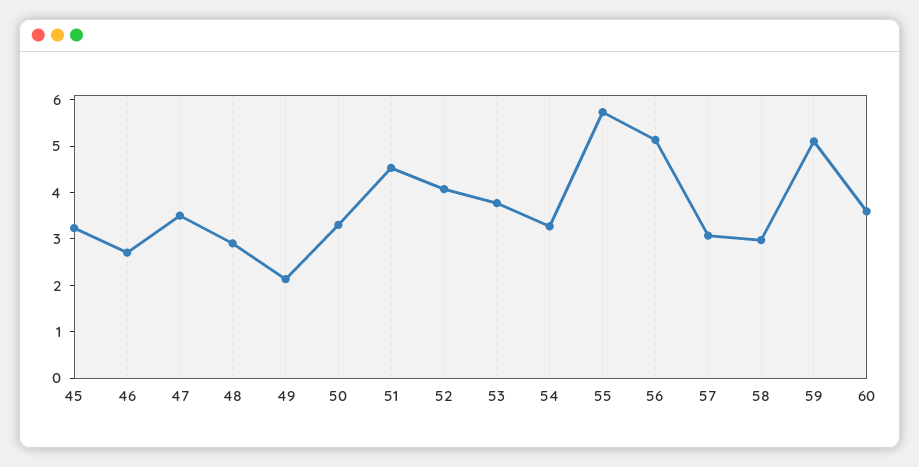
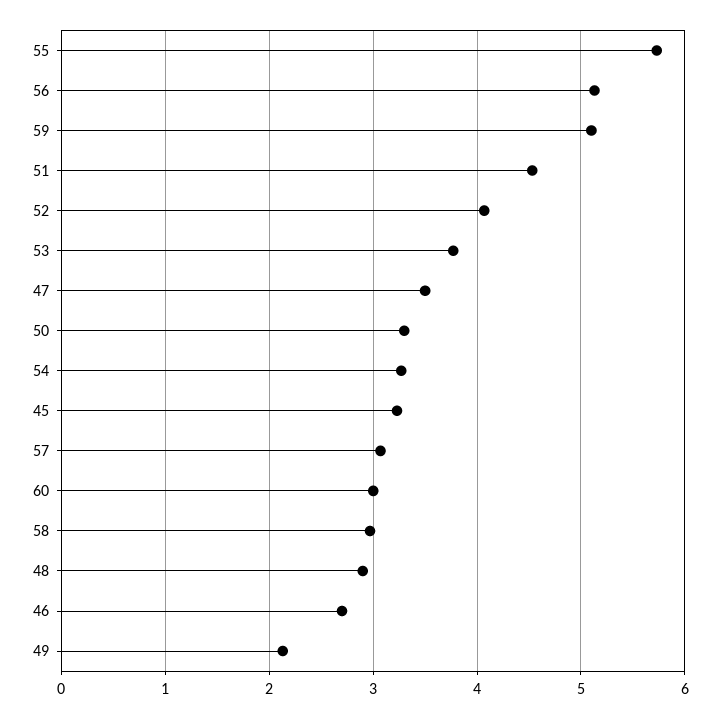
60: 3.6 -> 3

